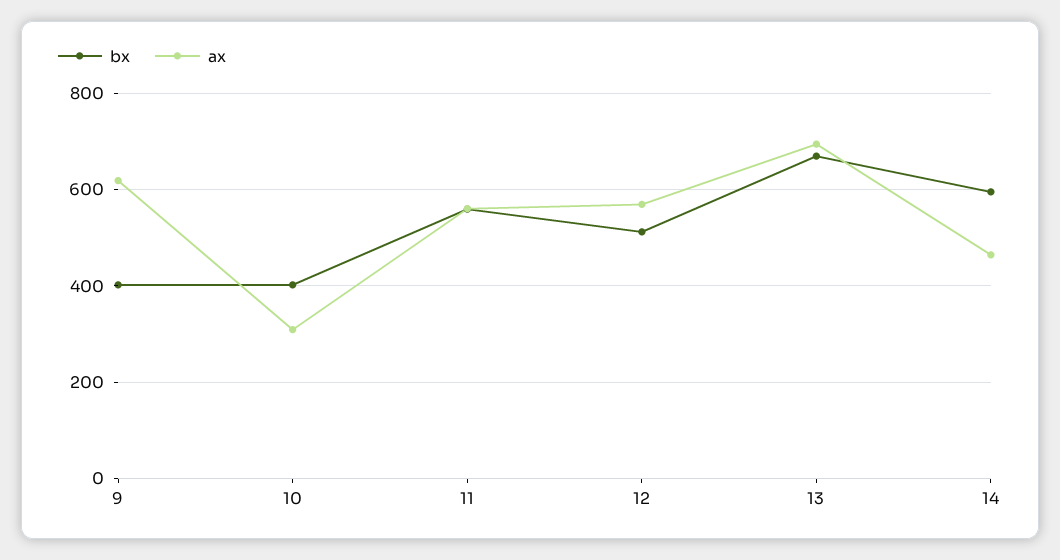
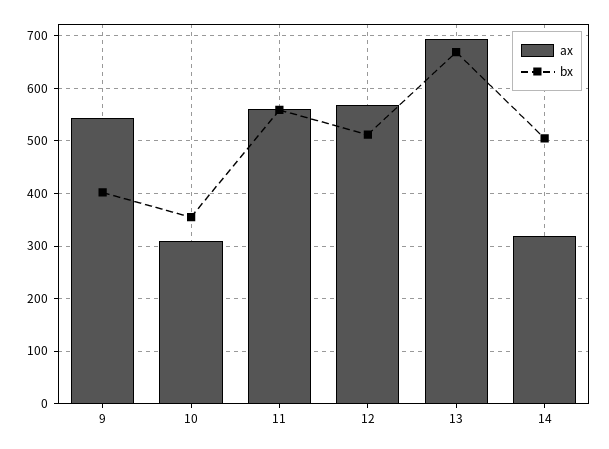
ax, 9: 620 -> 540
bx, 10: 400 -> 360
bx, 14: 600 -> 500
ax, 14: 460 -> 320

